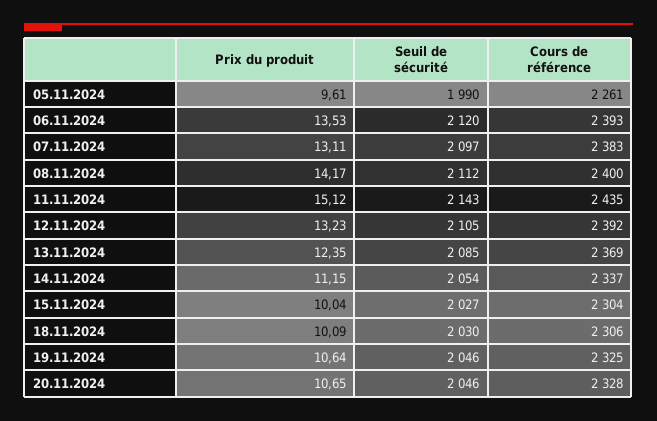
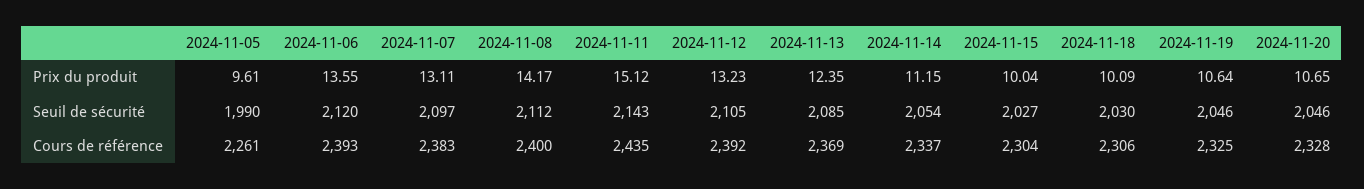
Prix du produit, 06.11.2024: 13.53 -> 13.55

